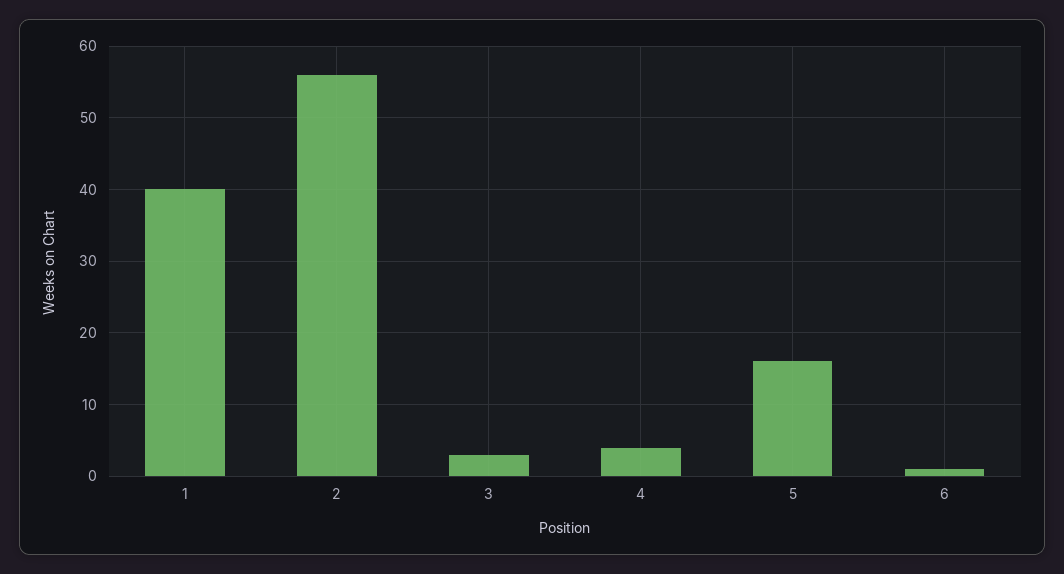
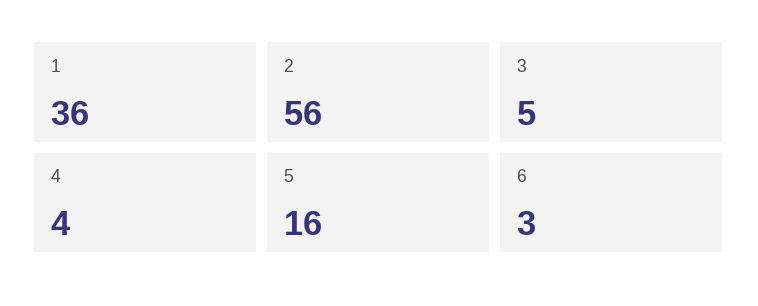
1: 40 -> 36
3: 3 -> 5
6: 1 -> 3

